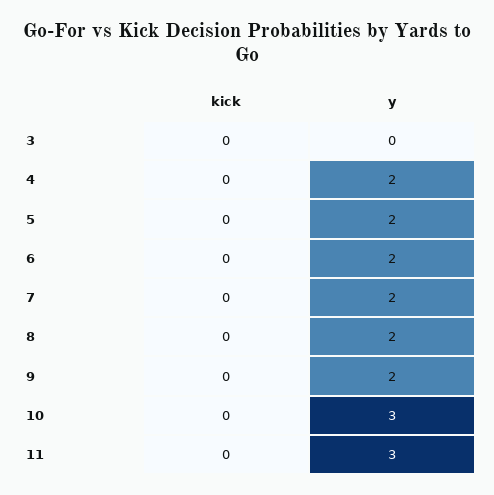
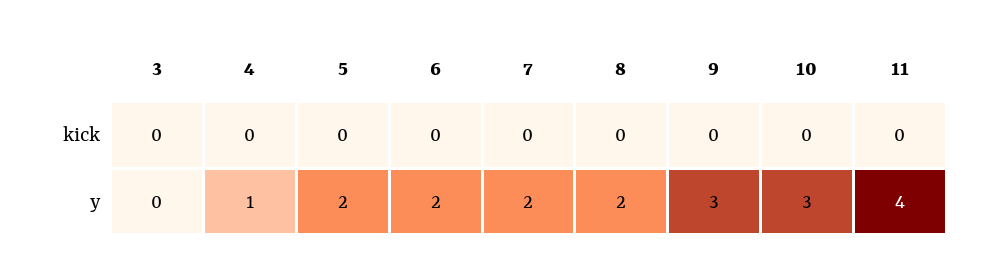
y, 4: 2 -> 1
y, 9: 2 -> 3
y, 11: 3 -> 4

